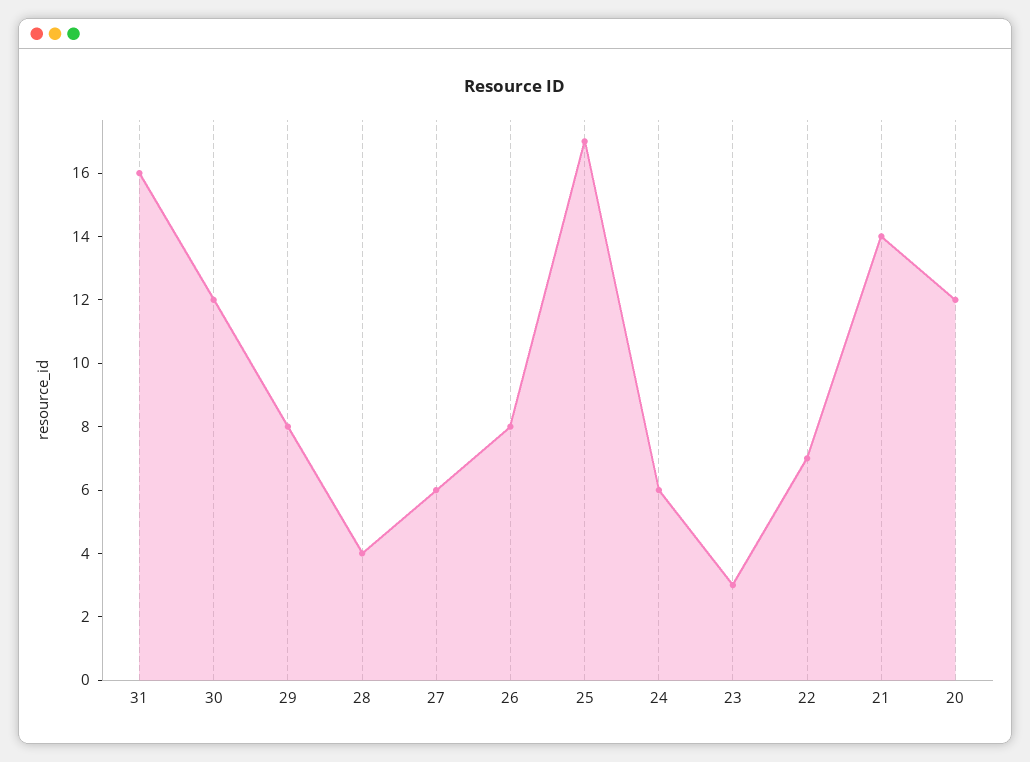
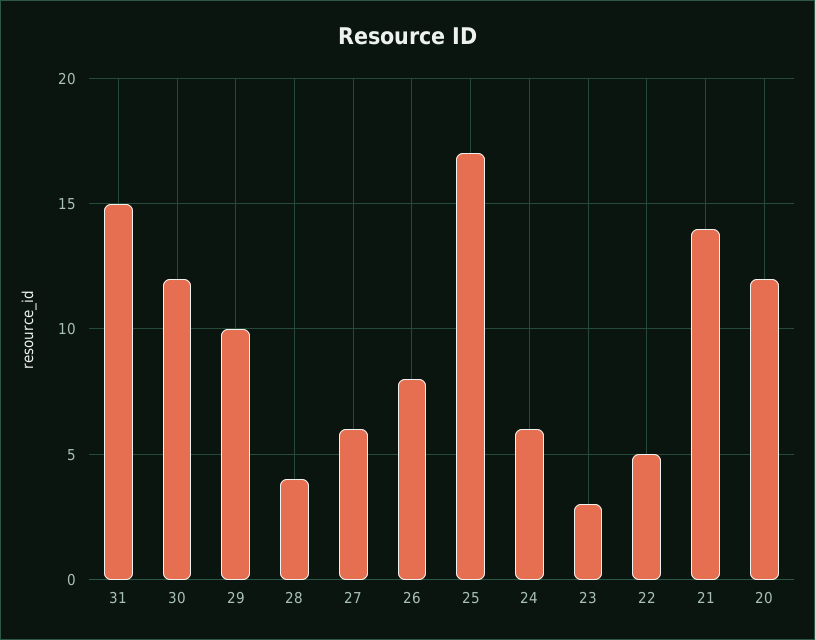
31: 16 -> 15
29: 8 -> 10
22: 7 -> 5

